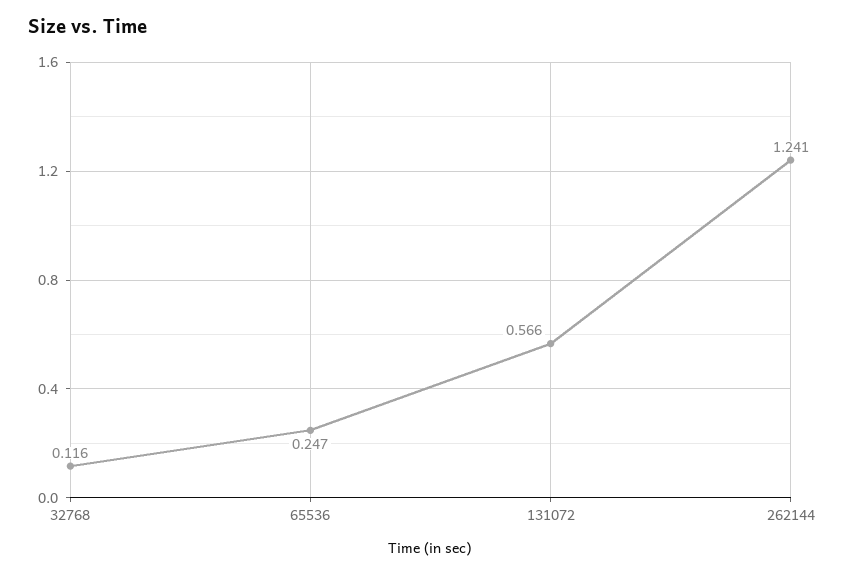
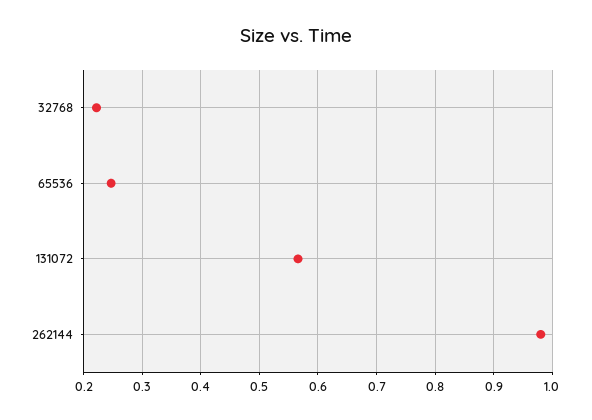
32768: 0.116 -> 0.22
262144: 1.241 -> 0.98

